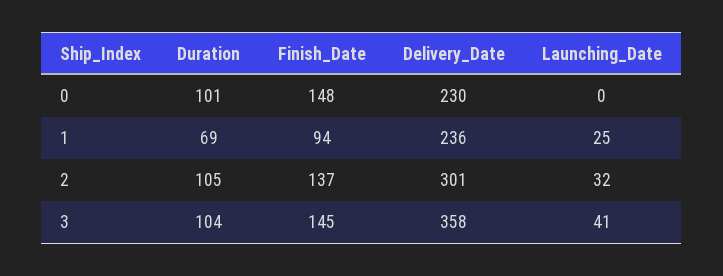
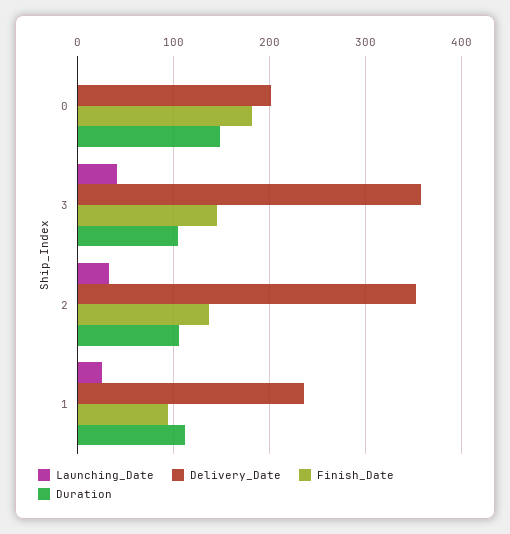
Duration, 0: 101 -> 150
Finish_Date, 0: 148 -> 180
Delivery_Date, 0: 230 -> 200
Duration, 1: 69 -> 110
Delivery_Date, 2: 301 -> 350

